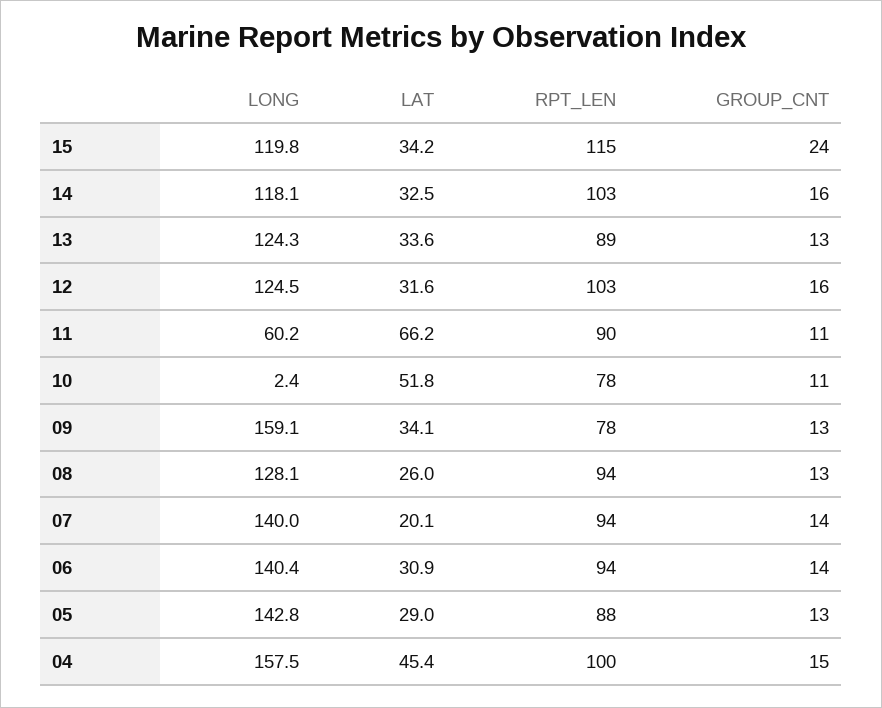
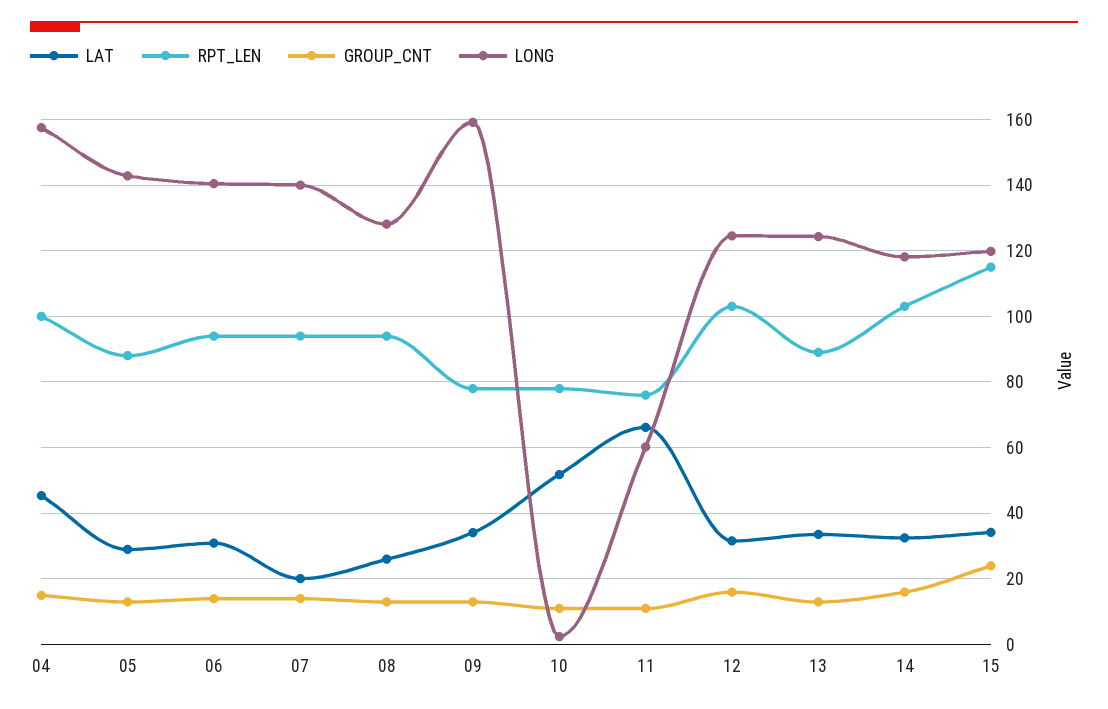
RPT_LEN, 11: 90 -> 76

